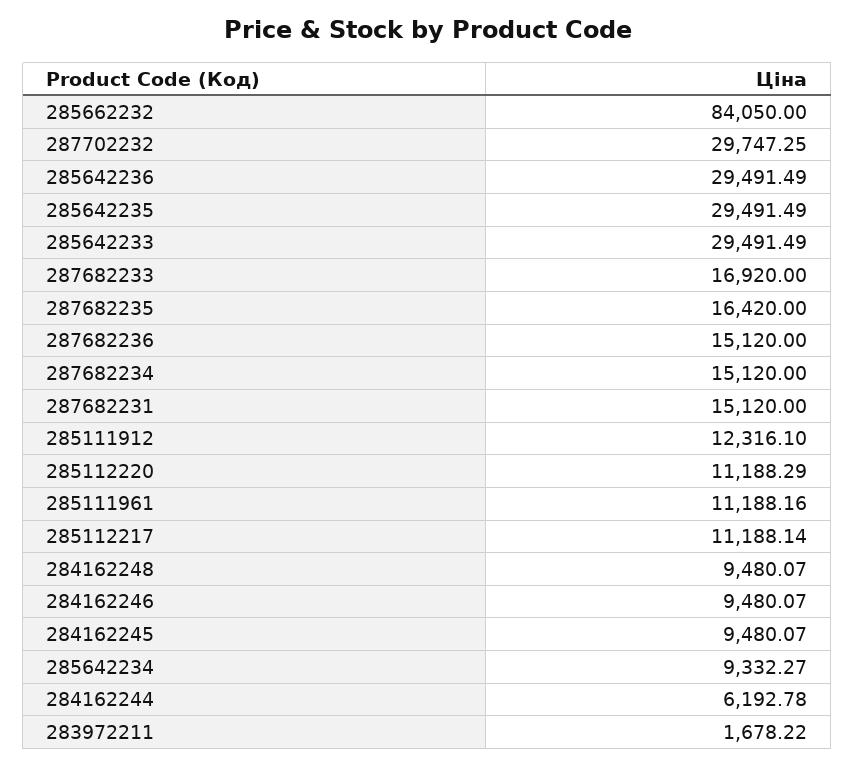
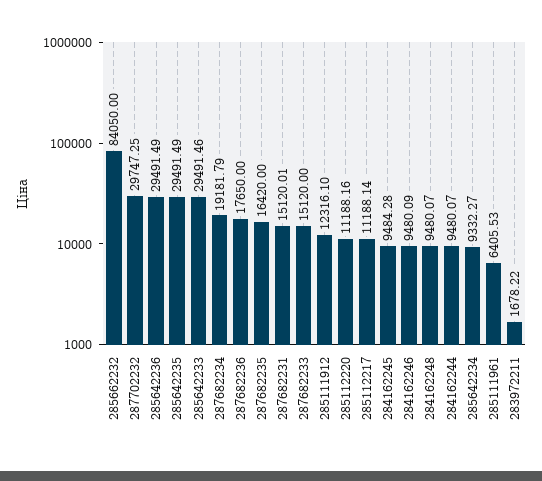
285642233: 29491.49 -> 29491.46
287682233: 16920 -> 15120
287682236: 15120 -> 17650
287682234: 15120 -> 19181.79
287682231: 15120 -> 15120.01
285112220: 11188.29 -> 11188.16
285111961: 11188.16 -> 6405.53
284162246: 9480.07 -> 9480.09
284162245: 9480.07 -> 9484.28
284162244: 6192.78 -> 9480.07

